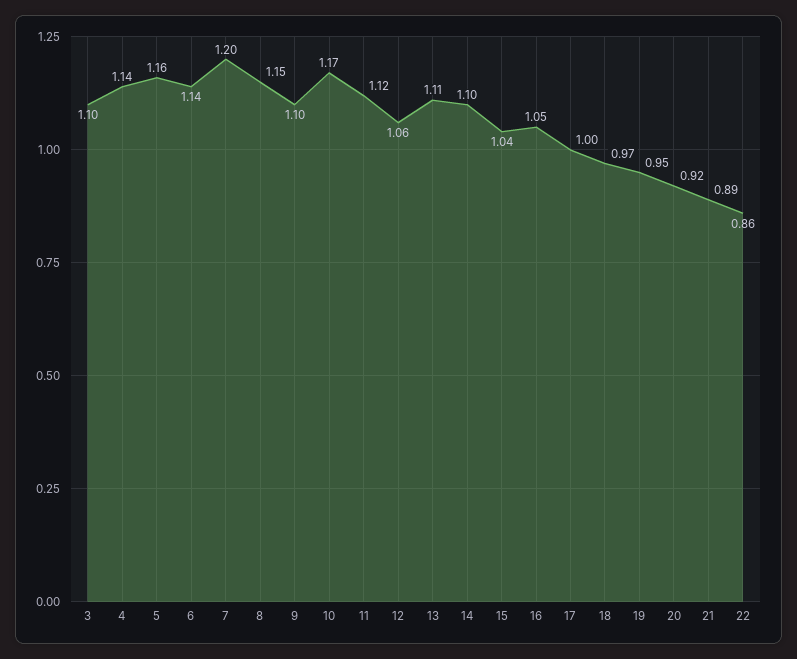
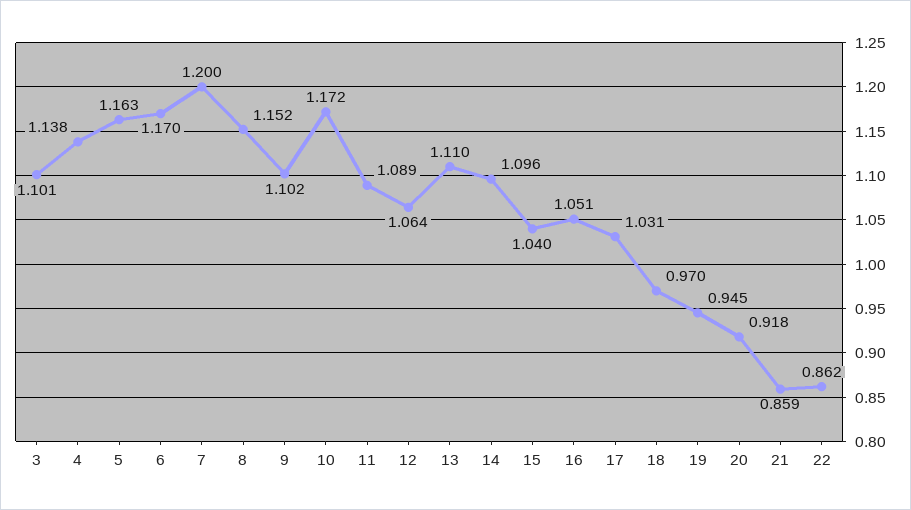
6: 1.14 -> 1.17
11: 1.12 -> 1.089
17: 1 -> 1.031
21: 0.89 -> 0.859

